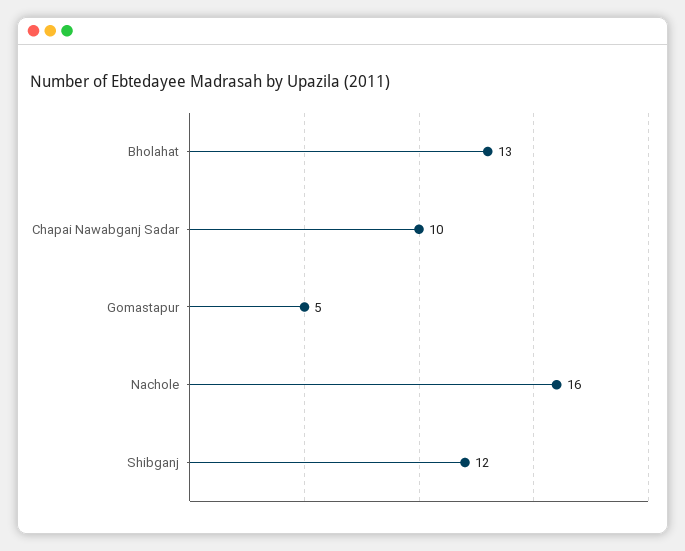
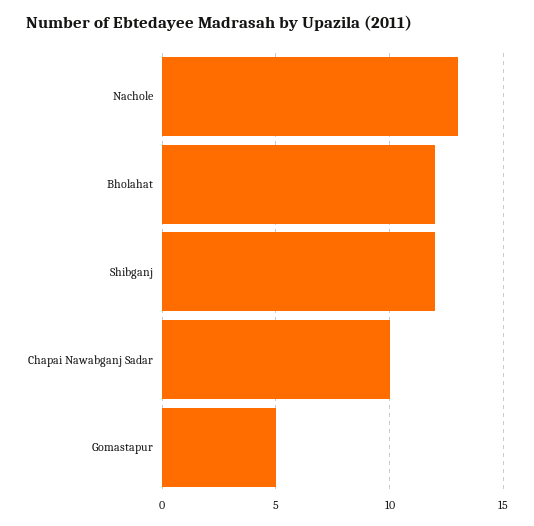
Bholahat: 13 -> 12
Nachole: 16 -> 13

